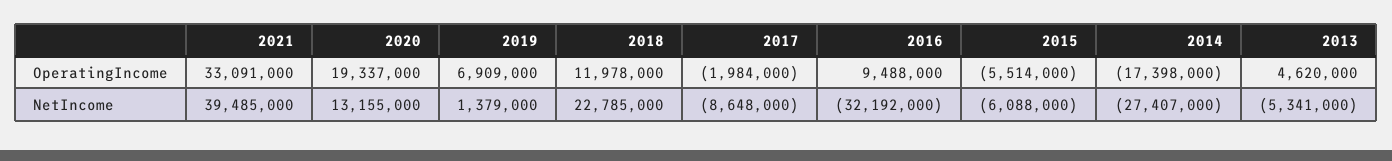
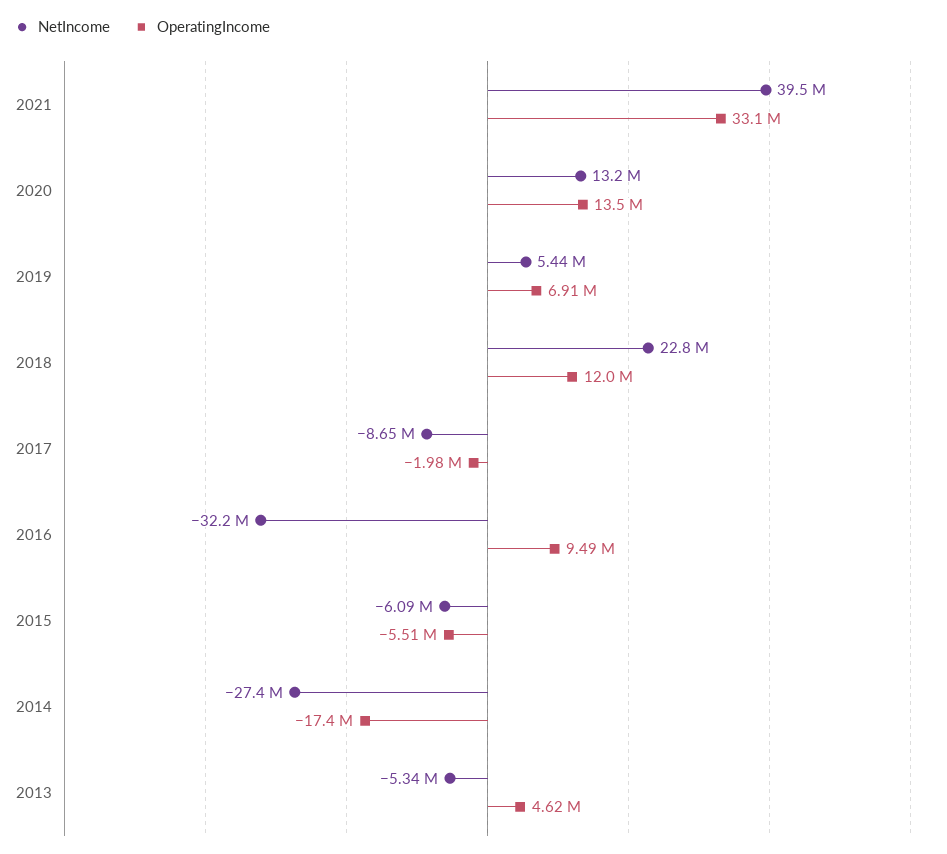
OperatingIncome, 2020: 19337000 -> 13500000
NetIncome, 2019: 1379000 -> 5440000

